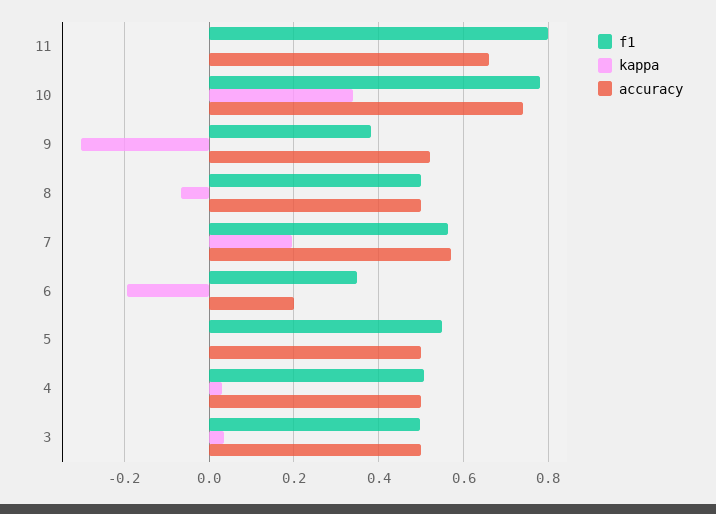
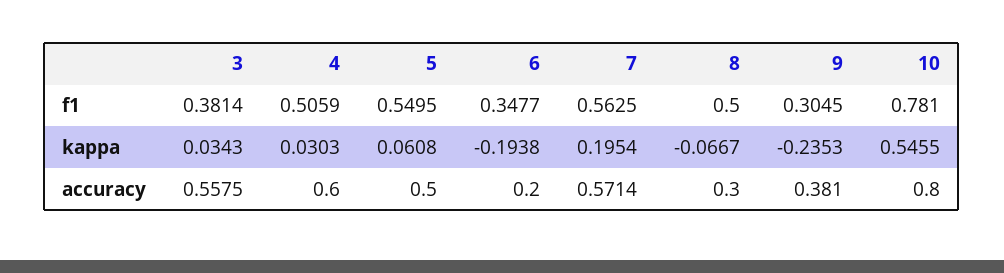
f1, 11: 0.8 -> none
kappa, 11: 0 -> none
accuracy, 11: 0.66 -> none
kappa, 10: 0.34 -> 0.5455
accuracy, 10: 0.74 -> 0.8
f1, 9: 0.38 -> 0.3045
kappa, 9: -0.3 -> -0.2353
accuracy, 9: 0.52 -> 0.381
accuracy, 8: 0.5 -> 0.3
kappa, 5: 0 -> 0.0608
accuracy, 4: 0.5 -> 0.6
f1, 3: 0.5 -> 0.3814
accuracy, 3: 0.5 -> 0.5575

